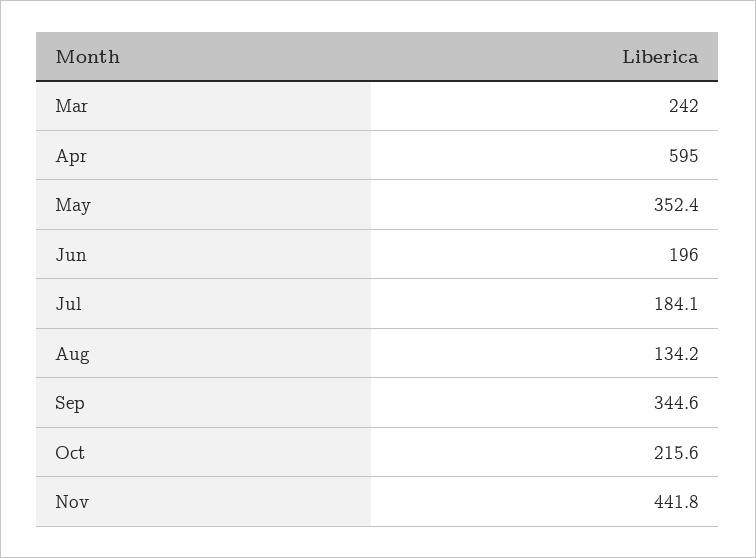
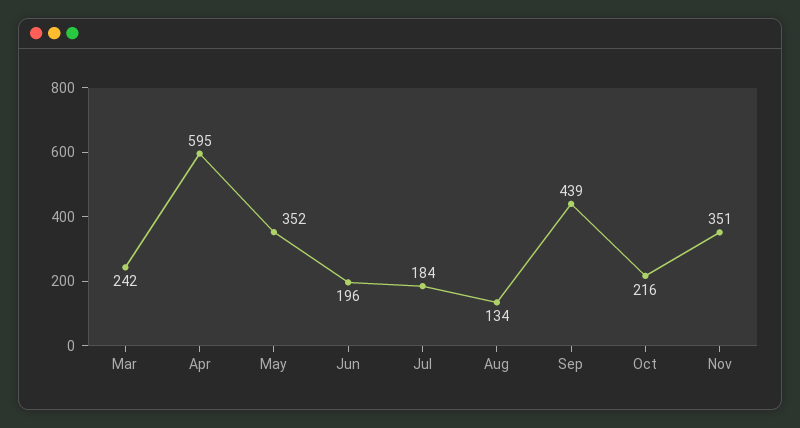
Sep: 344.6 -> 439
Nov: 441.8 -> 351

